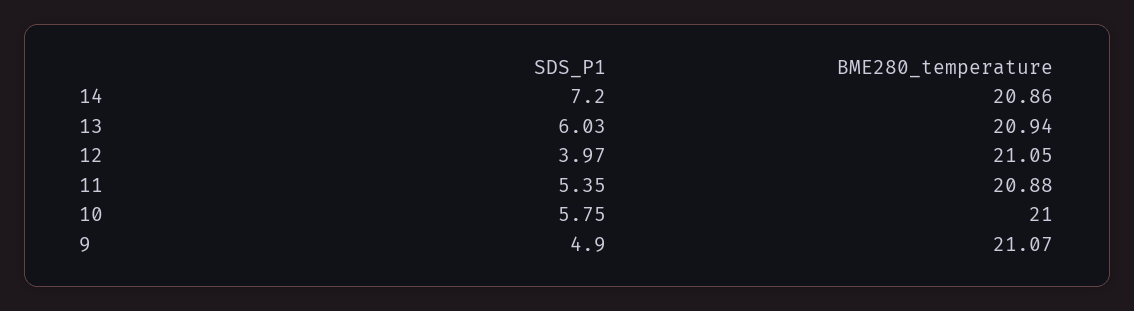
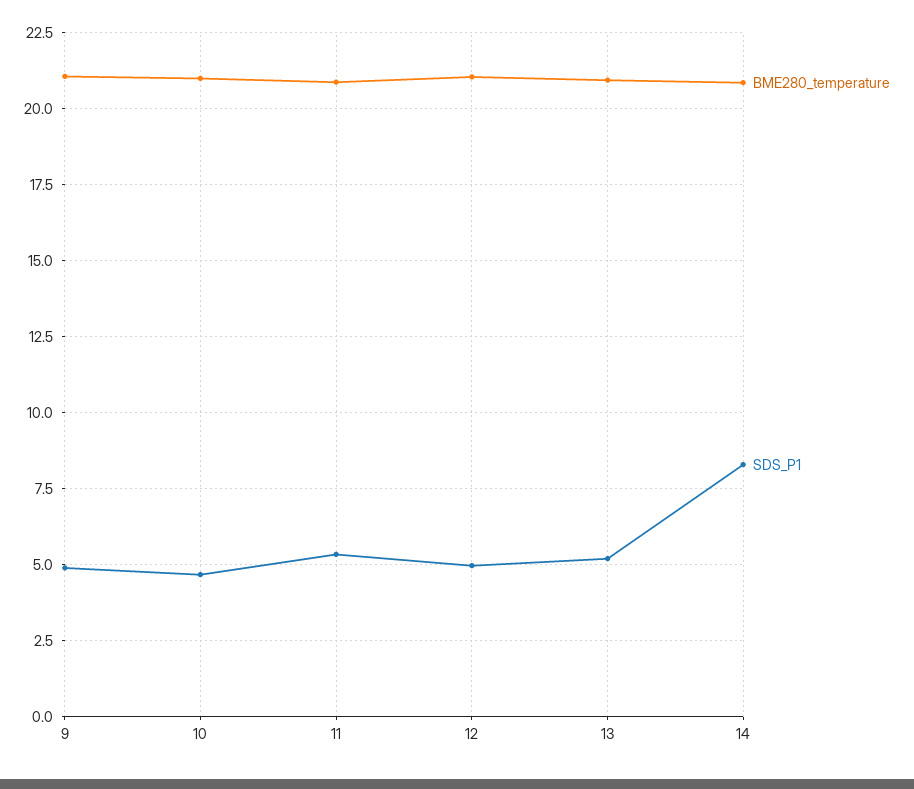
SDS_P1, 14: 7.2 -> 8.25
SDS_P1, 13: 6.03 -> 5.25
SDS_P1, 12: 3.97 -> 5
SDS_P1, 10: 5.75 -> 4.75

